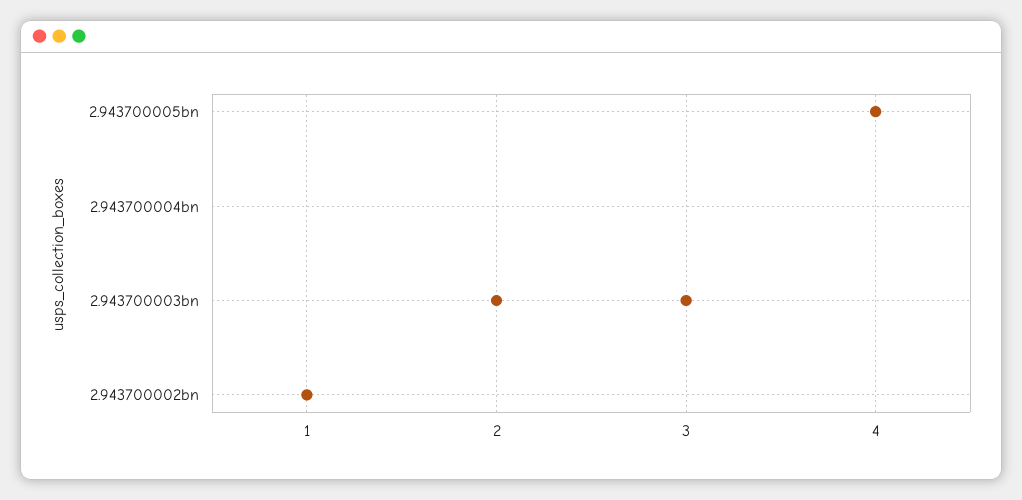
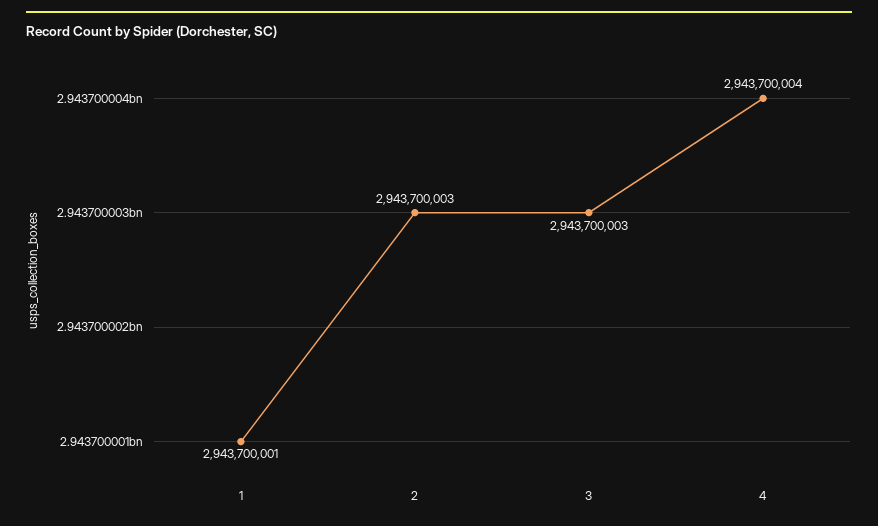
1: 2943700002 -> 2943700001
4: 2943700005 -> 2943700004

